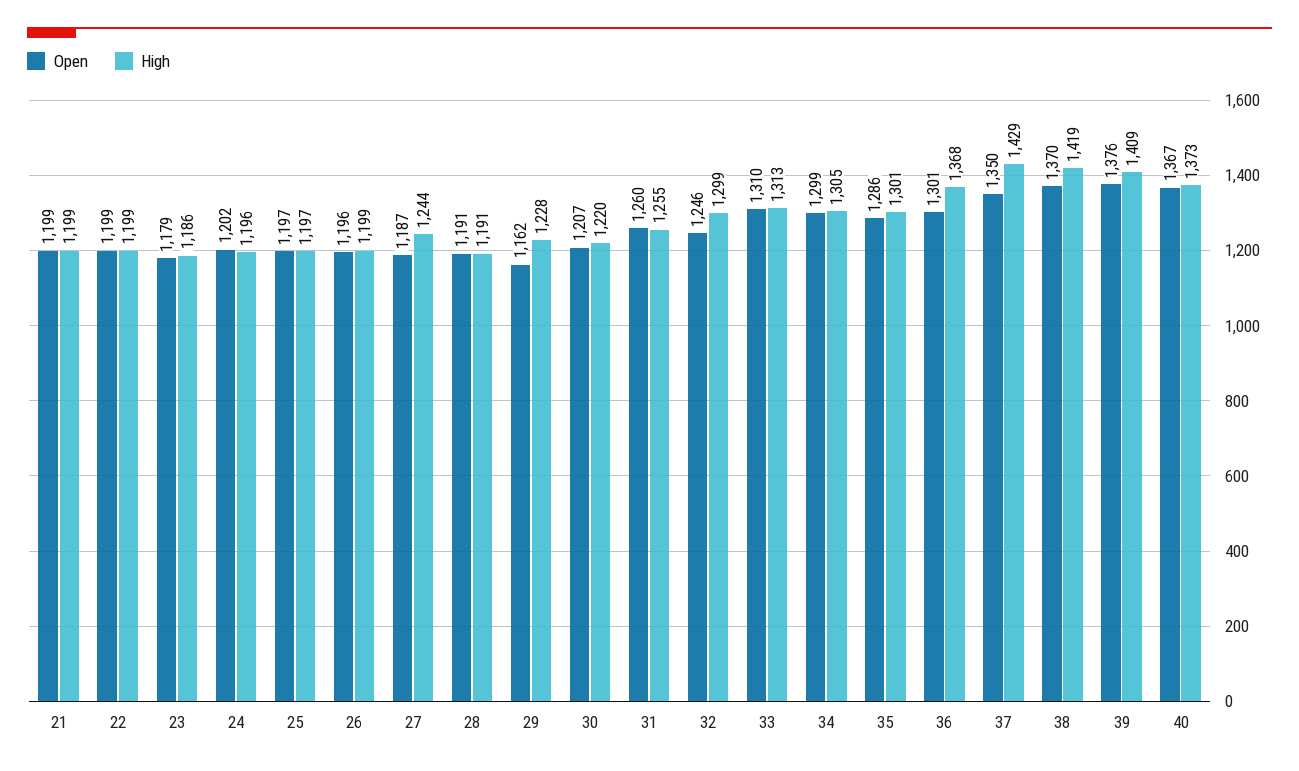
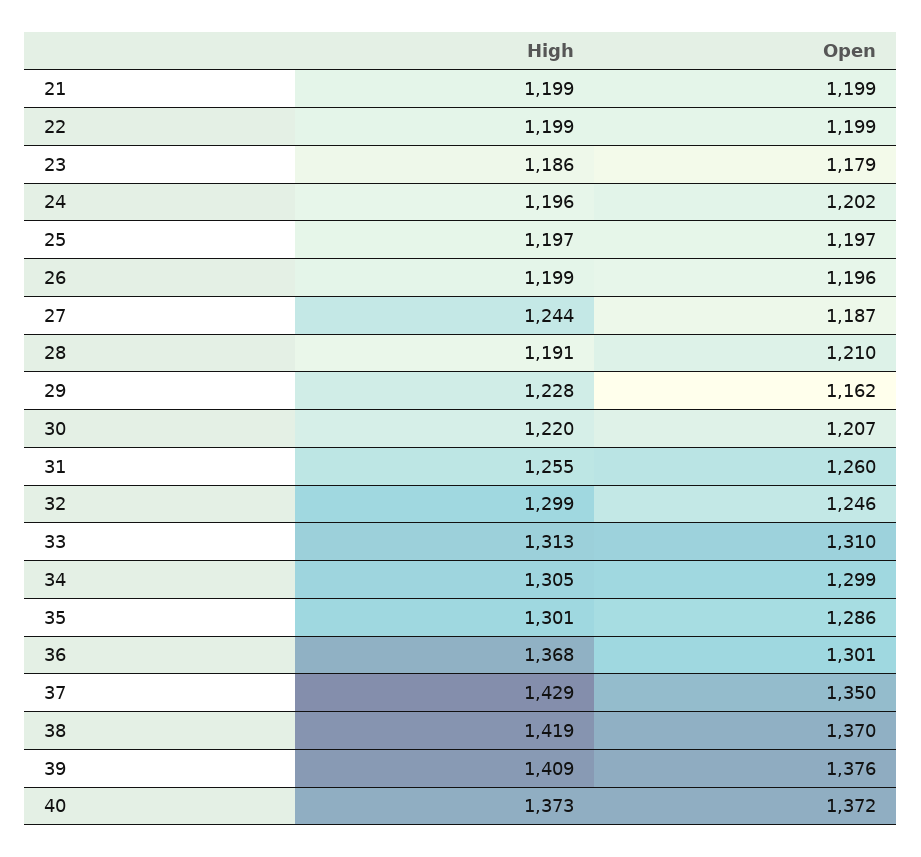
Open, 28: 1191 -> 1210
Open, 40: 1367 -> 1372

